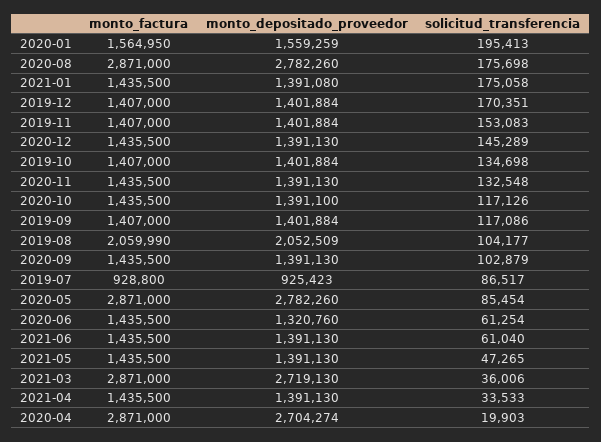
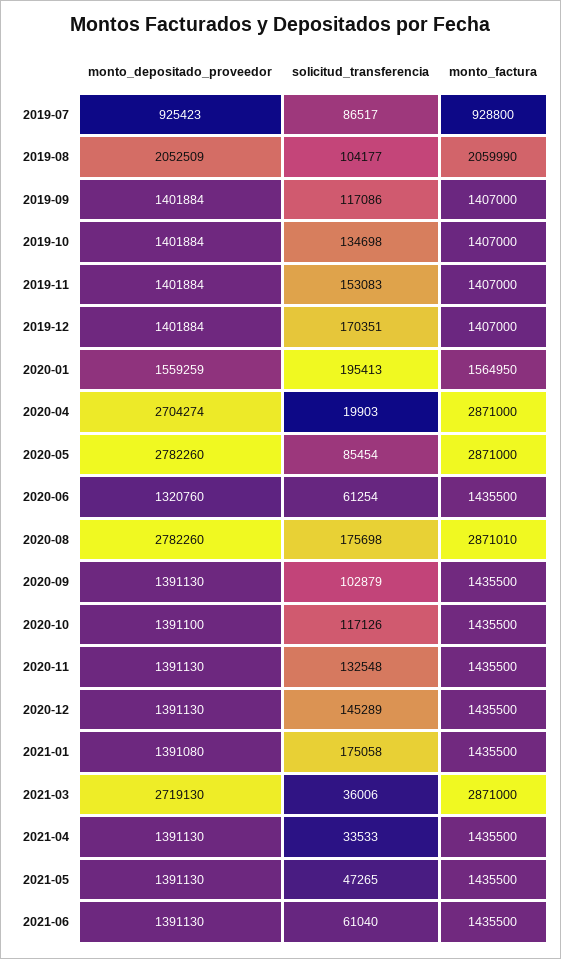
monto_factura, 2020-08: 2871000 -> 2871010

